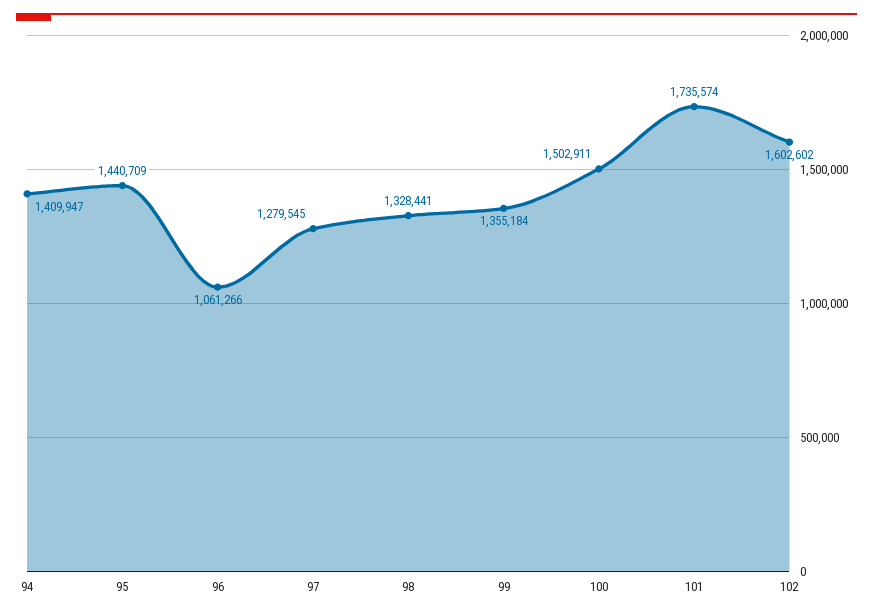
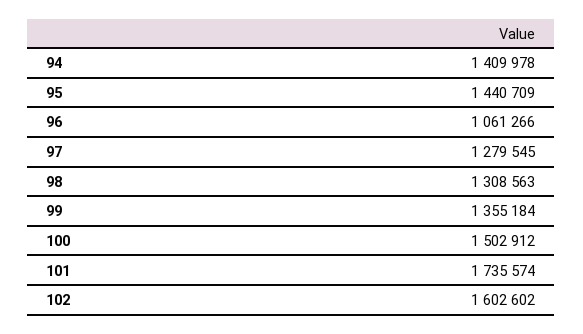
94: 1409947 -> 1409978
98: 1328441 -> 1308563
100: 1502911 -> 1502912

